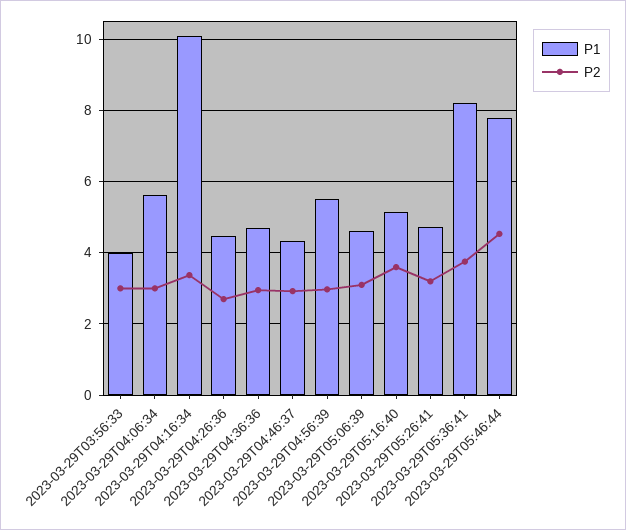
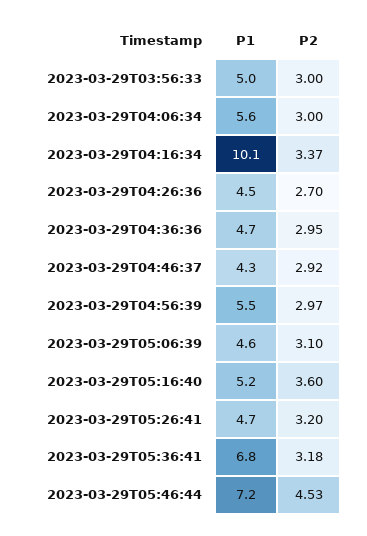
P1, 2023-03-29T03:56:33: 4 -> 5
P1, 2023-03-29T05:36:41: 8.2 -> 6.8
P2, 2023-03-29T05:36:41: 3.8 -> 3.18
P1, 2023-03-29T05:46:44: 7.8 -> 7.2

